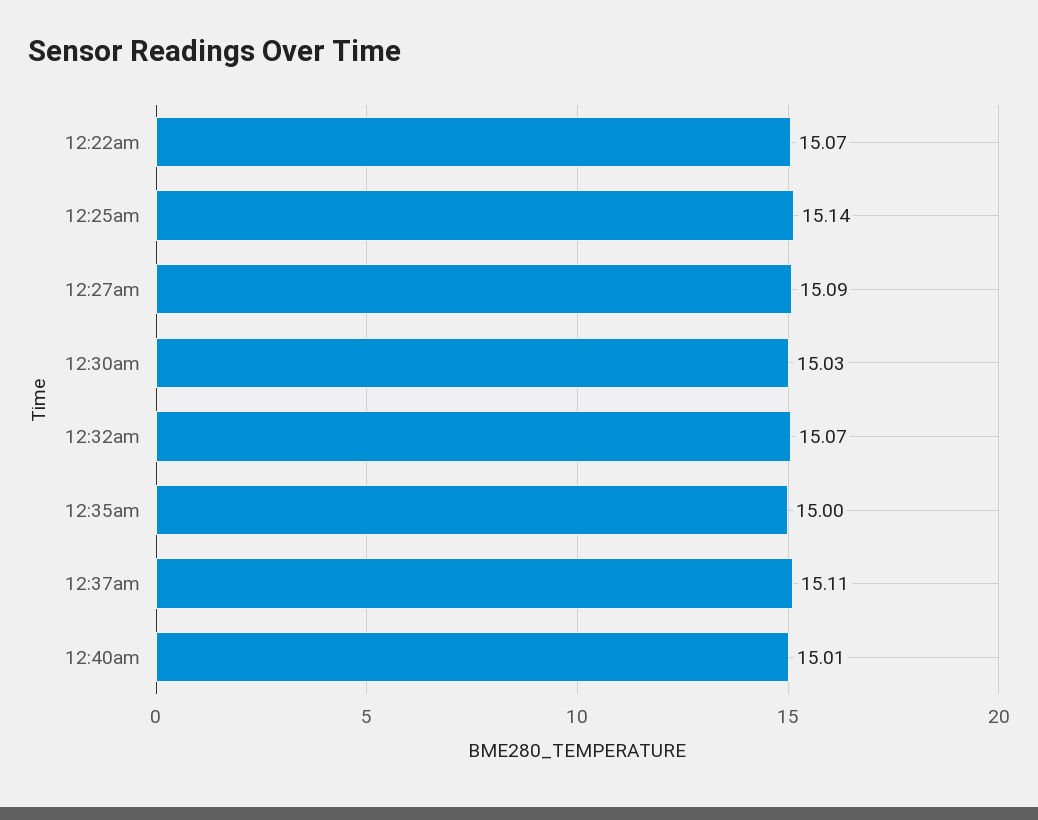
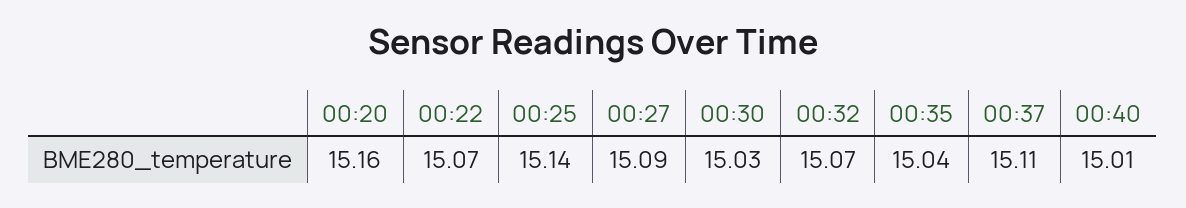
12:35am: 15 -> 15.04
00:20: none -> 15.16

